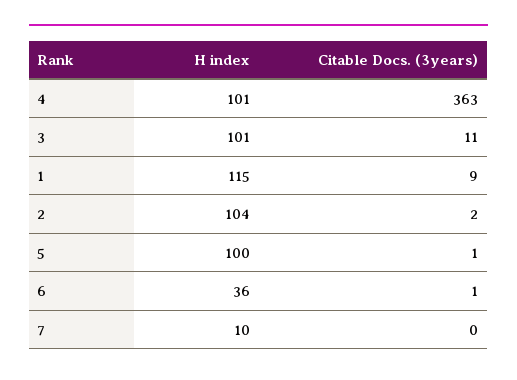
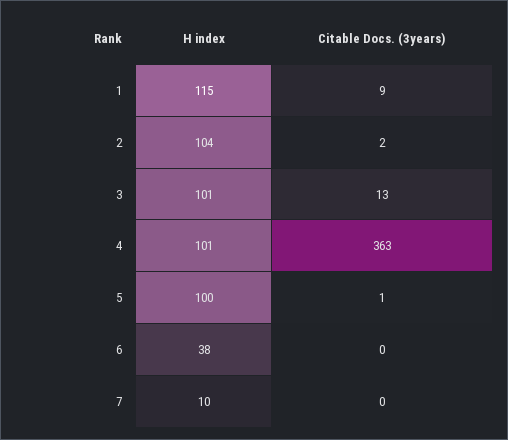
Citable Docs. (3years), 3: 11 -> 13
H index, 6: 36 -> 38
Citable Docs. (3years), 6: 1 -> 0

